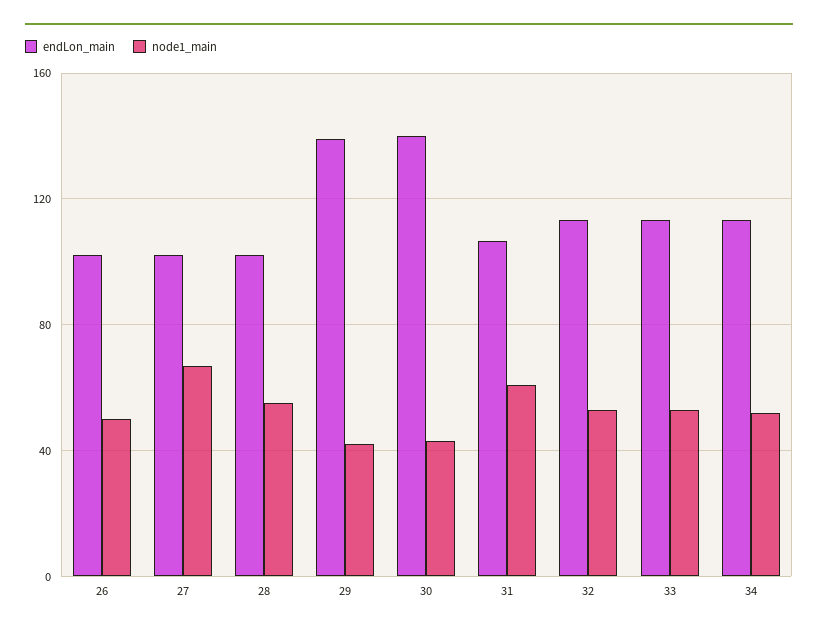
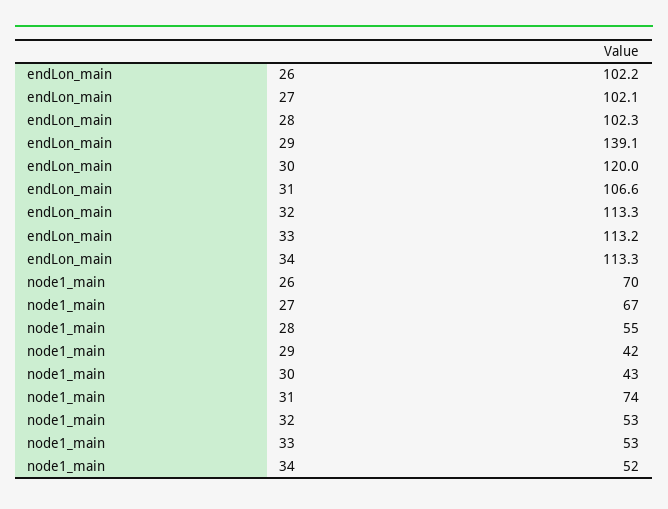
node1_main, 26: 50 -> 70
endLon_main, 30: 140 -> 120
node1_main, 31: 60 -> 74

